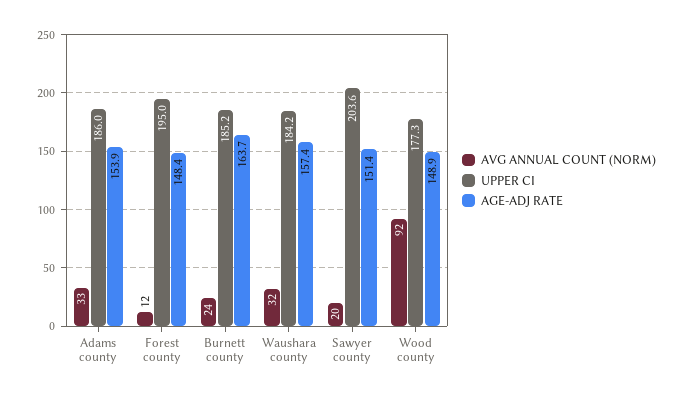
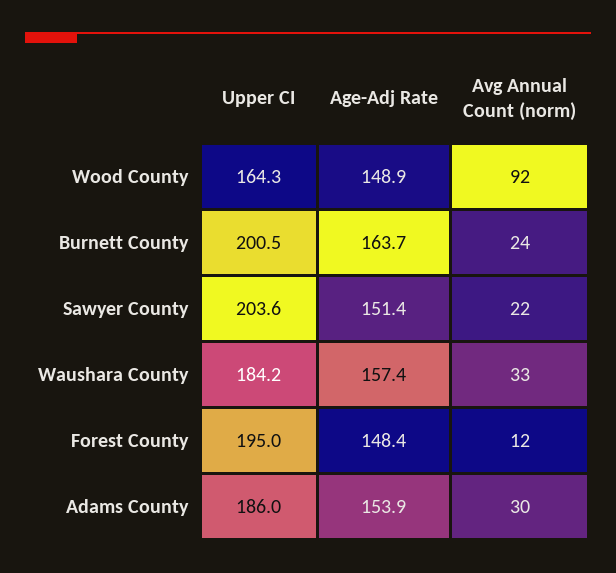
AVG ANNUAL COUNT (NORM), Adams county: 33 -> 30
UPPER CI, Burnett county: 185.2 -> 200.5
AVG ANNUAL COUNT (NORM), Waushara county: 32 -> 33
AVG ANNUAL COUNT (NORM), Sawyer county: 20 -> 22
UPPER CI, Wood county: 177.3 -> 164.3

